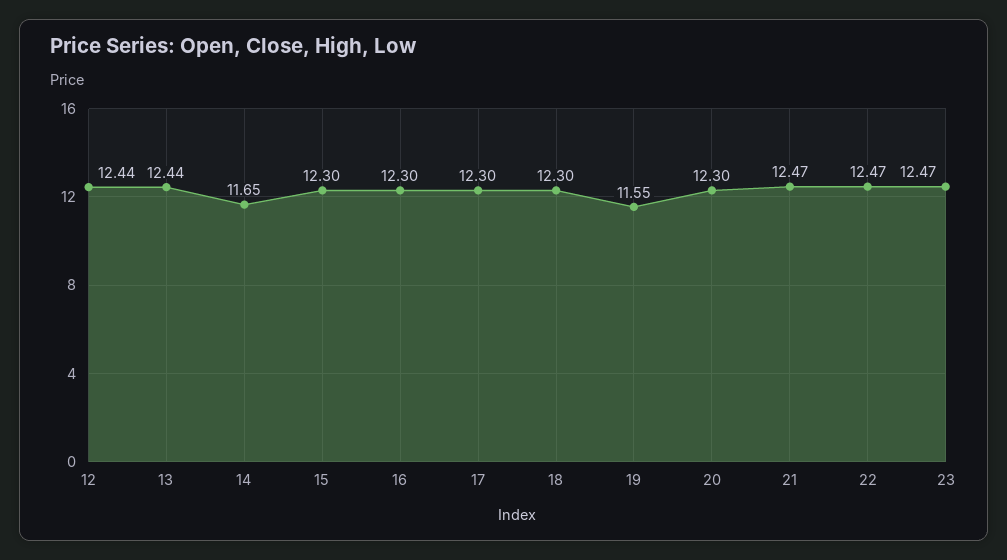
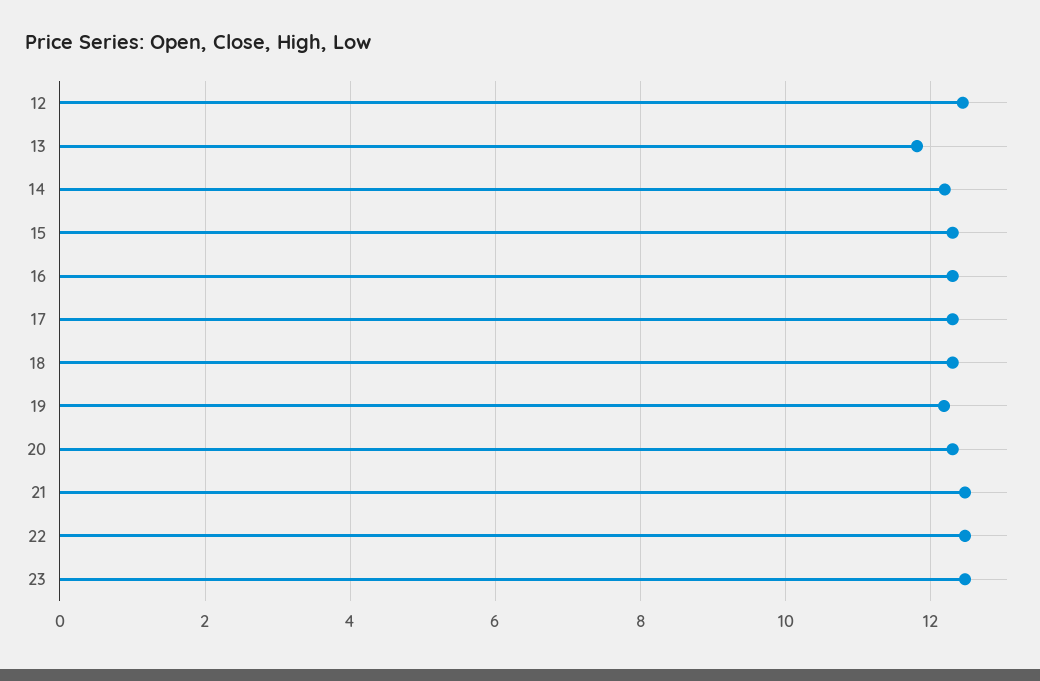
13: 12.44 -> 11.8
14: 11.65 -> 12.2
19: 11.55 -> 12.2

